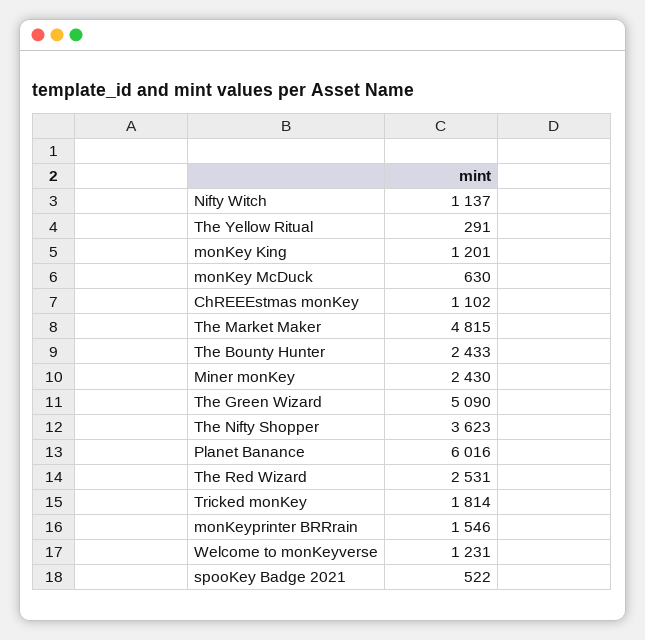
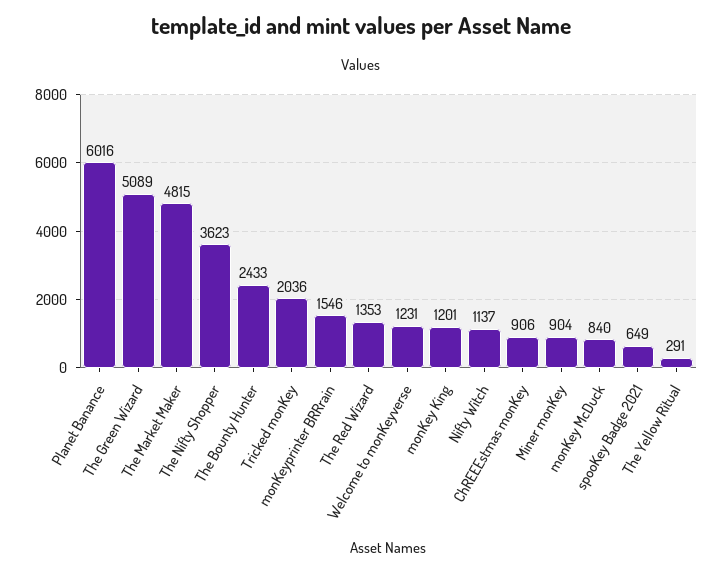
monKey McDuck: 630 -> 840
ChREEEstmas monKey: 1102 -> 906
Miner monKey: 2430 -> 904
The Green Wizard: 5090 -> 5089
The Red Wizard: 2531 -> 1353
Tricked monKey: 1814 -> 2036
spooKey Badge 2021: 522 -> 649

